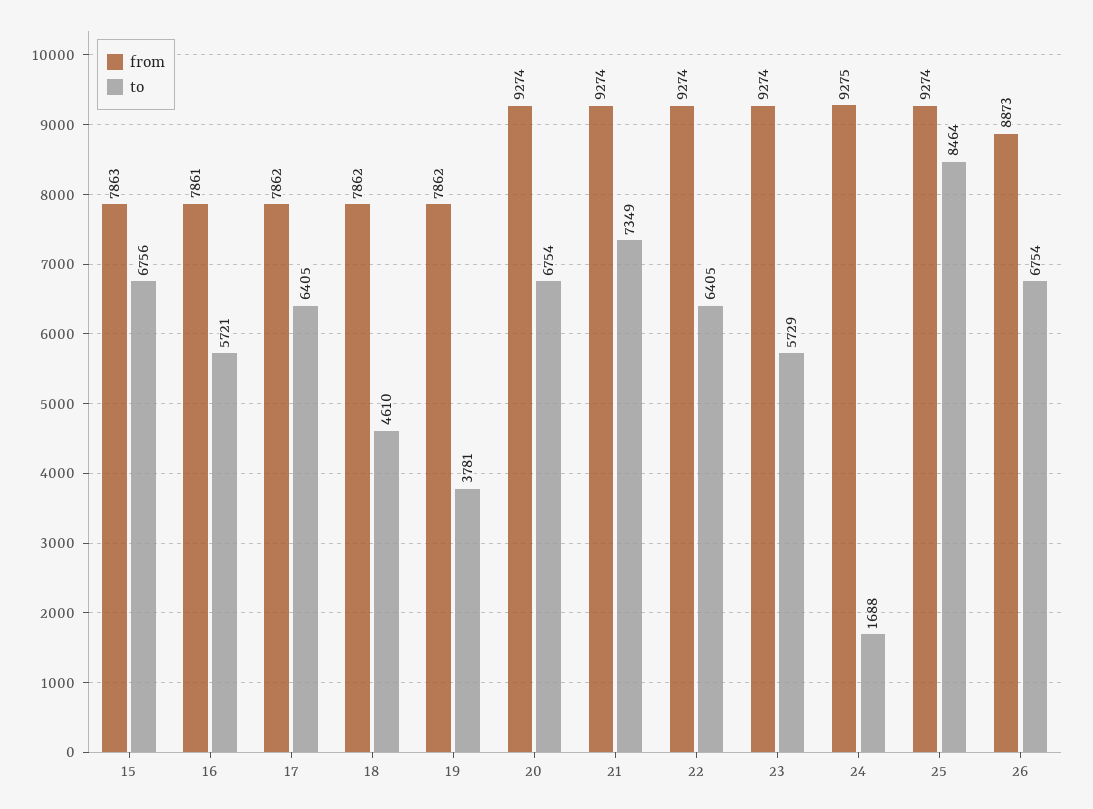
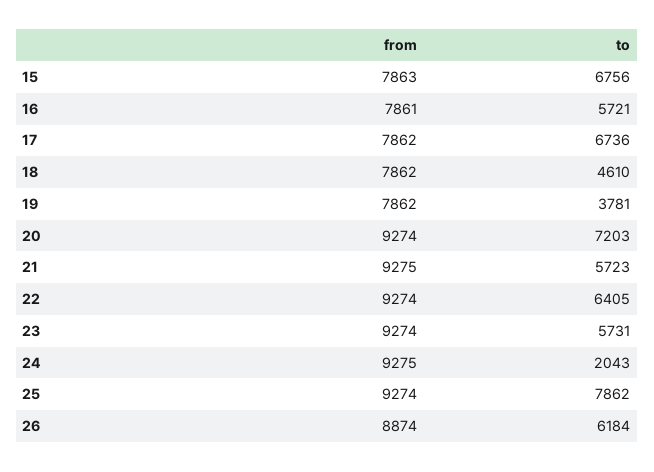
to, 17: 6405 -> 6736
to, 20: 6754 -> 7203
from, 21: 9274 -> 9275
to, 21: 7349 -> 5723
to, 23: 5729 -> 5731
to, 24: 1688 -> 2043
to, 25: 8464 -> 7862
from, 26: 8873 -> 8874
to, 26: 6754 -> 6184

